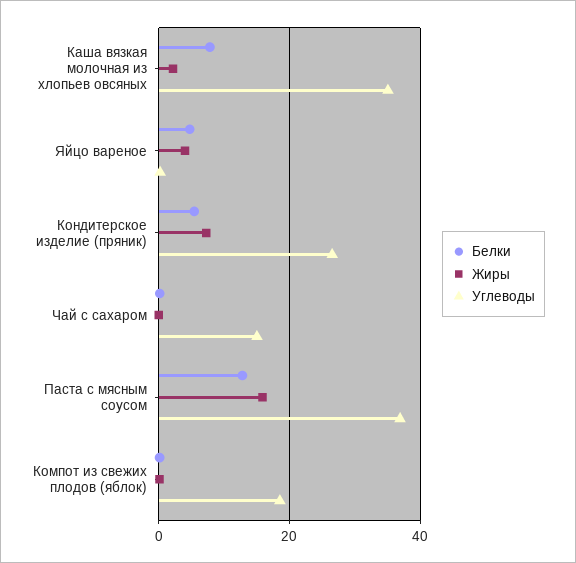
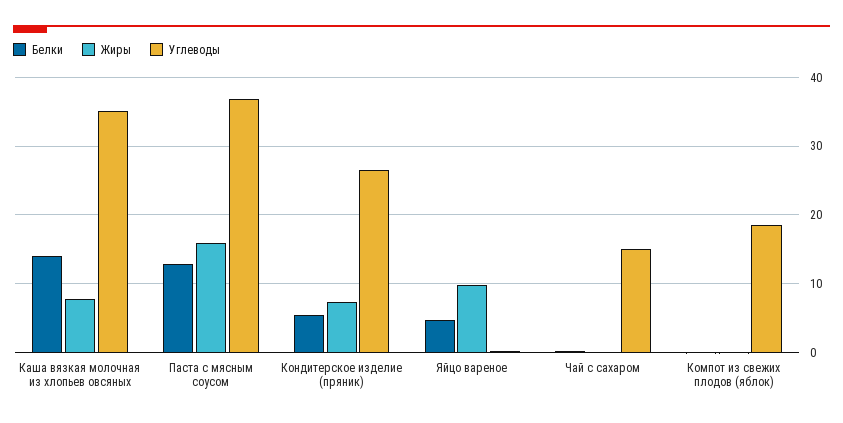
Белки, Каша вязкая молочная из хлопьев овсяных: 8 -> 14
Жиры, Каша вязкая молочная из хлопьев овсяных: 2 -> 8
Жиры, Яйцо вареное: 4 -> 10

